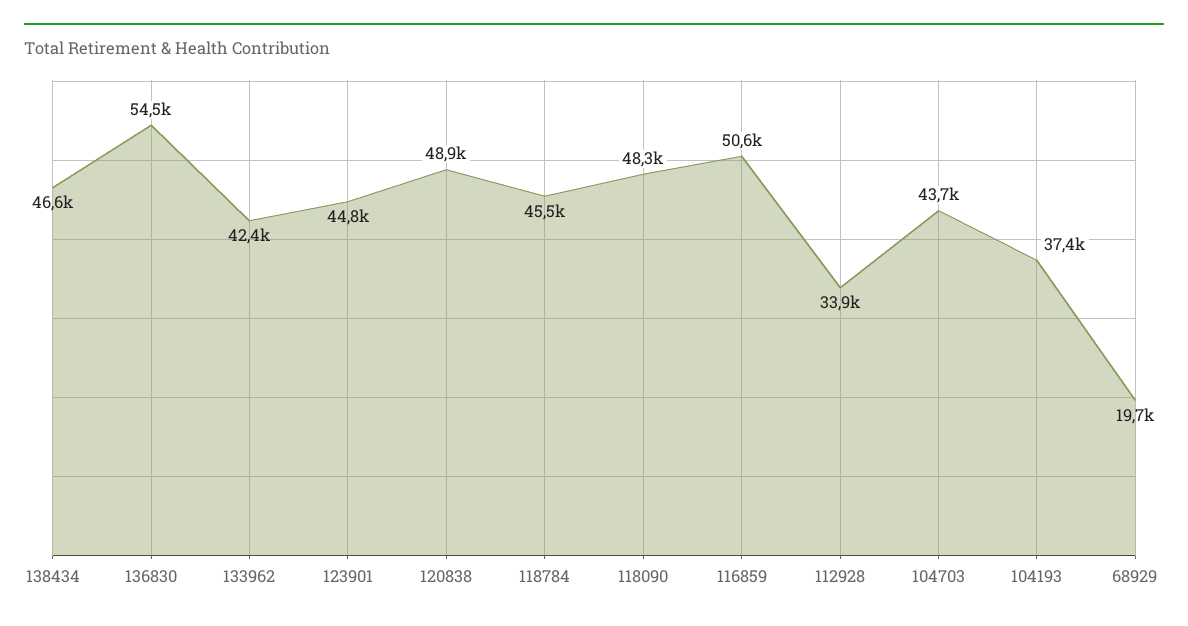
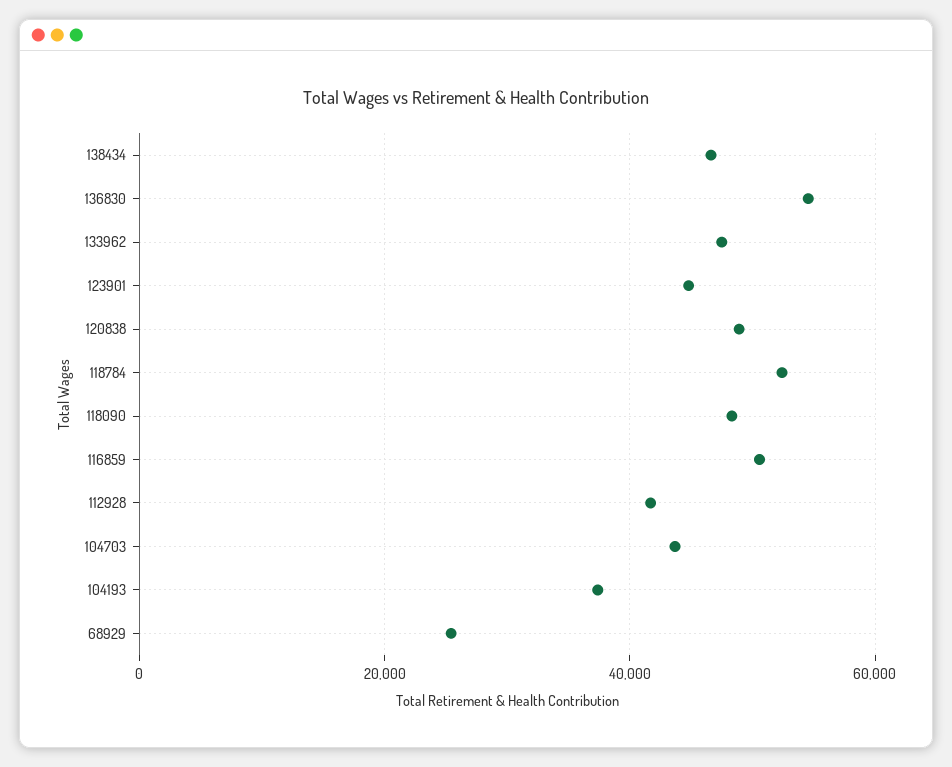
133962: 42400 -> 48000
118784: 45500 -> 52000
112928: 33900 -> 42000
68929: 19700 -> 26000

